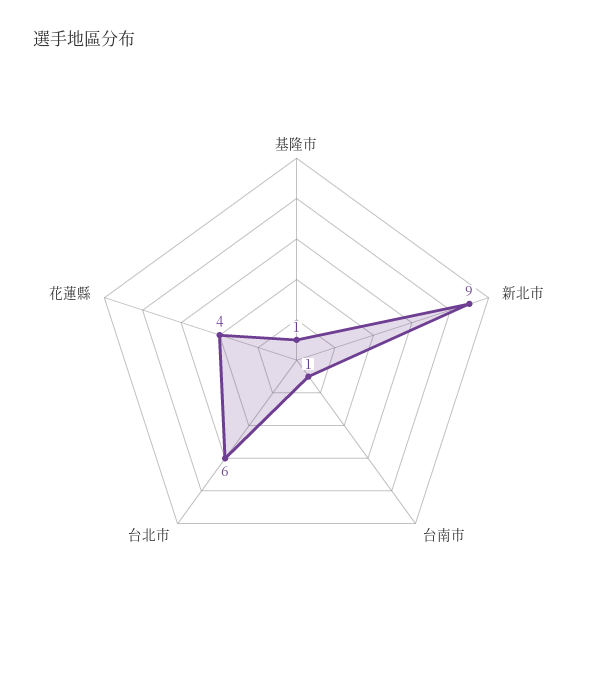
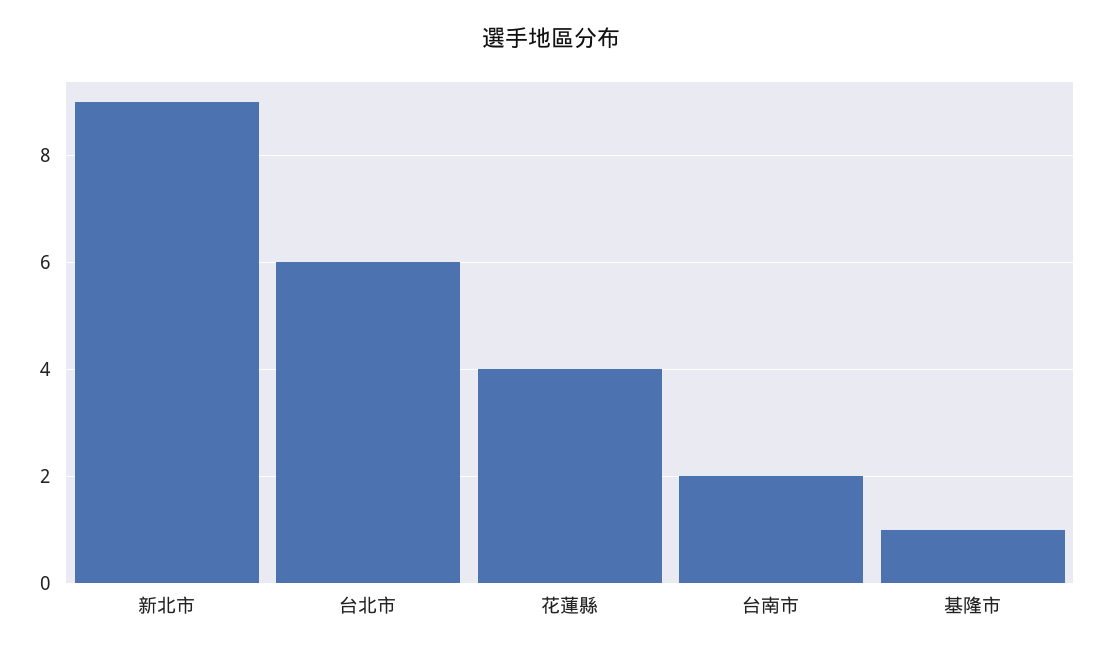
台南市: 1 -> 2

